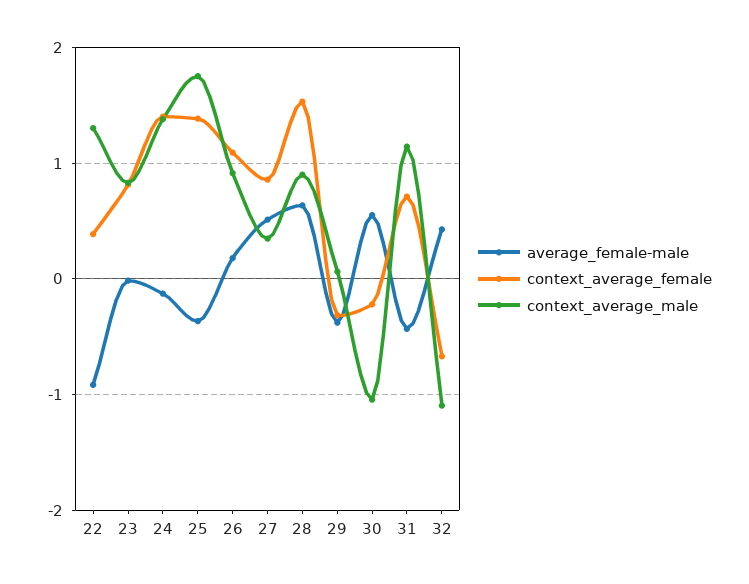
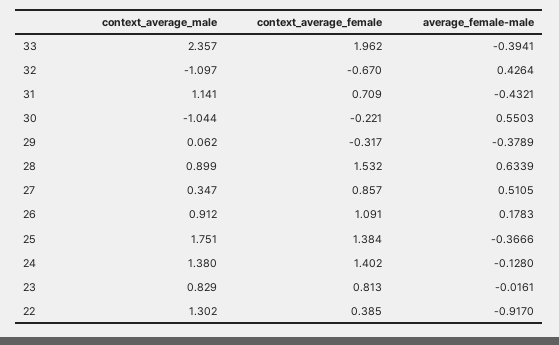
context_average_male, 33: none -> 2.357
context_average_female, 33: none -> 1.962
average_female-male, 33: none -> -0.3941

